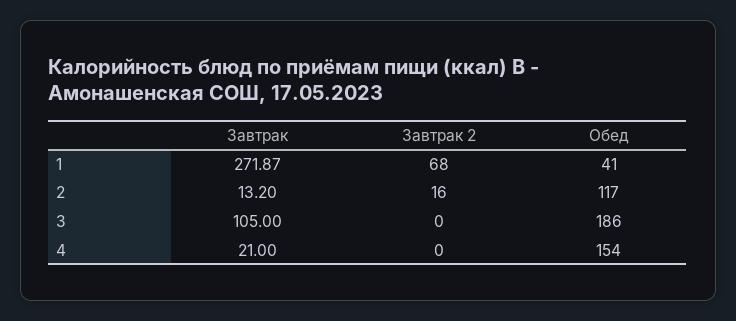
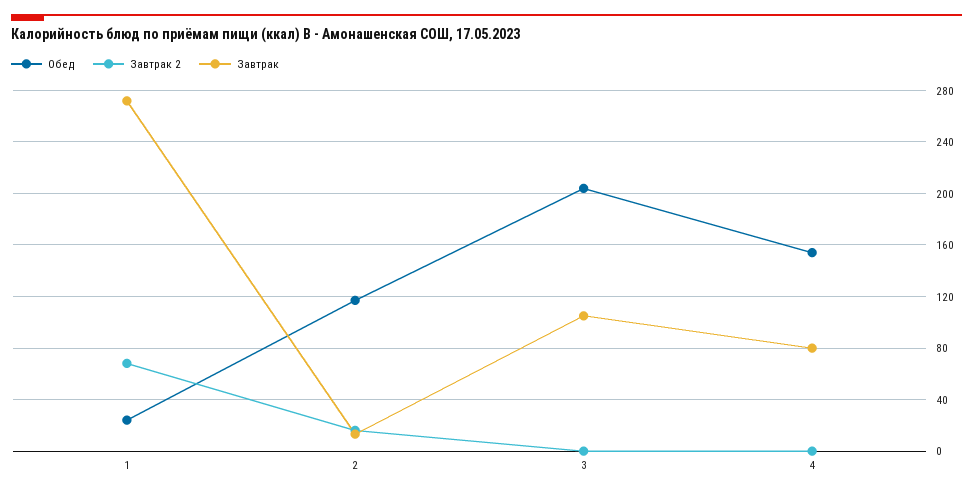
Обед, 1: 41 -> 25
Обед, 3: 186 -> 205
Завтрак, 4: 21 -> 80

